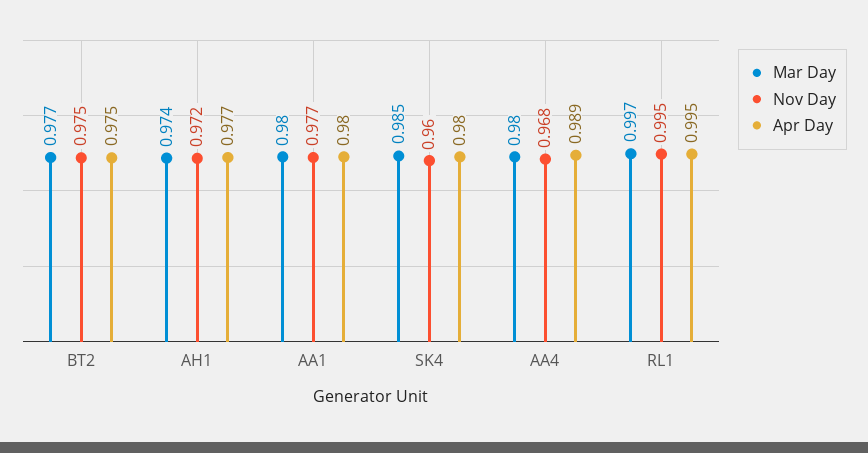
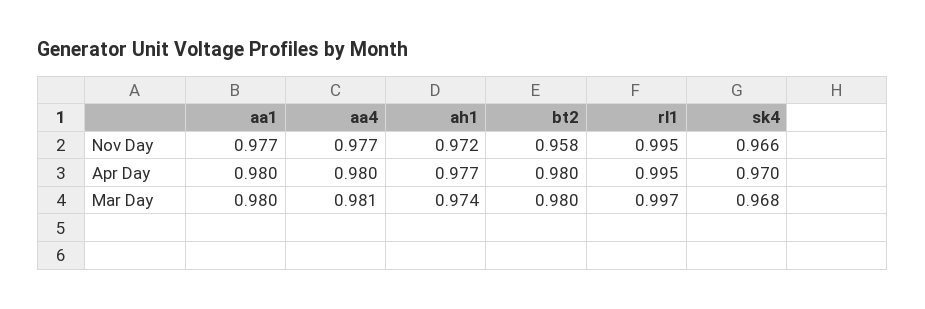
Mar Day, BT2: 0.977 -> 0.98
Nov Day, BT2: 0.975 -> 0.958
Apr Day, BT2: 0.975 -> 0.98
Mar Day, SK4: 0.985 -> 0.968
Nov Day, SK4: 0.96 -> 0.966
Apr Day, SK4: 0.98 -> 0.97
Mar Day, AA4: 0.98 -> 0.981
Nov Day, AA4: 0.968 -> 0.977
Apr Day, AA4: 0.989 -> 0.98

